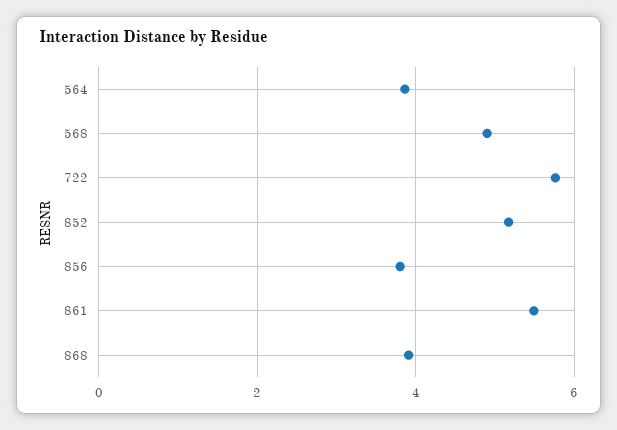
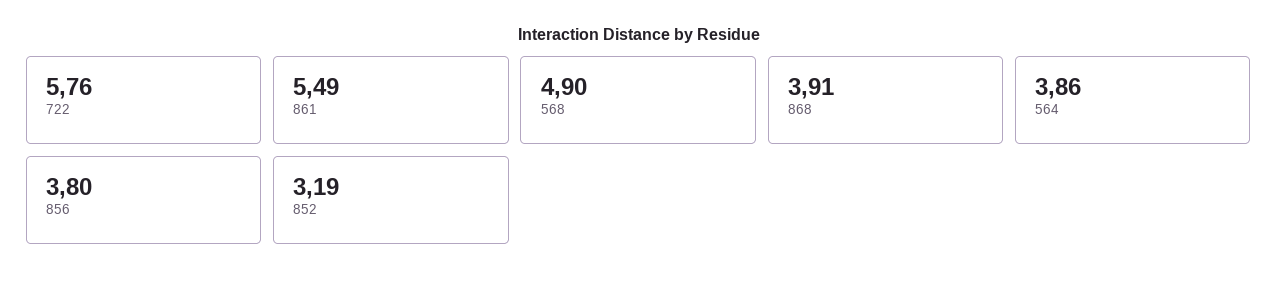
852: 5.2 -> 3.19

